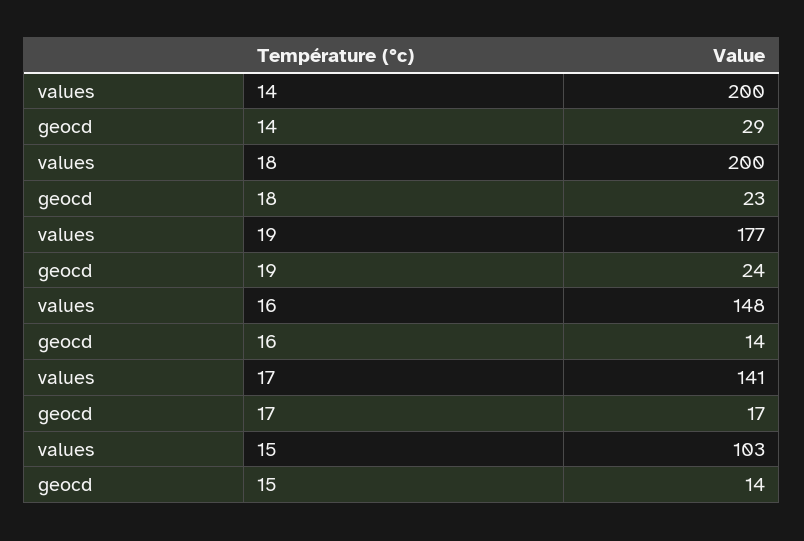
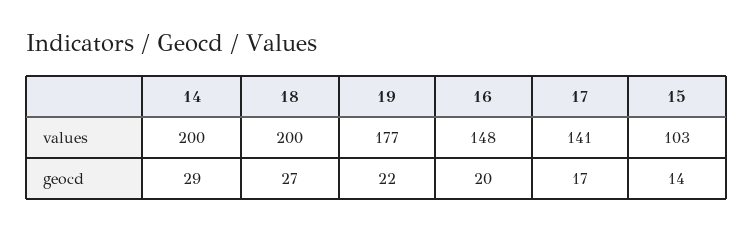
geocd, 18: 23 -> 27
geocd, 19: 24 -> 22
geocd, 16: 14 -> 20

